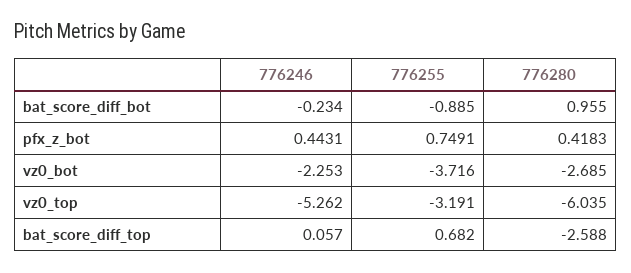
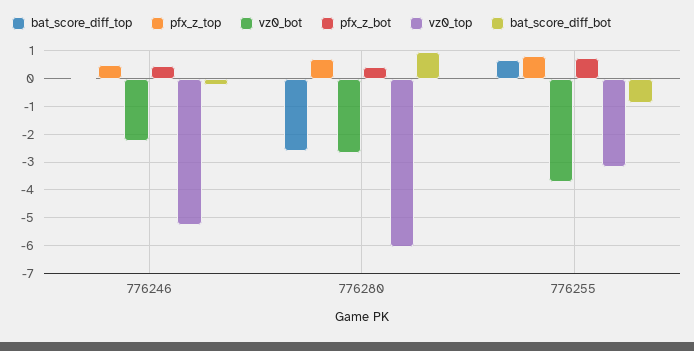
pfx_z_top, 776246: none -> 0.5
pfx_z_top, 776280: none -> 0.75
pfx_z_top, 776255: none -> 0.75

